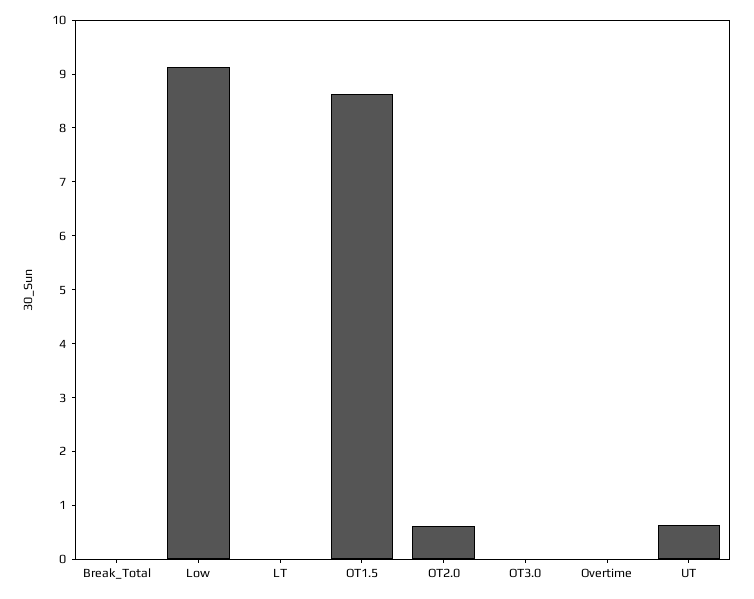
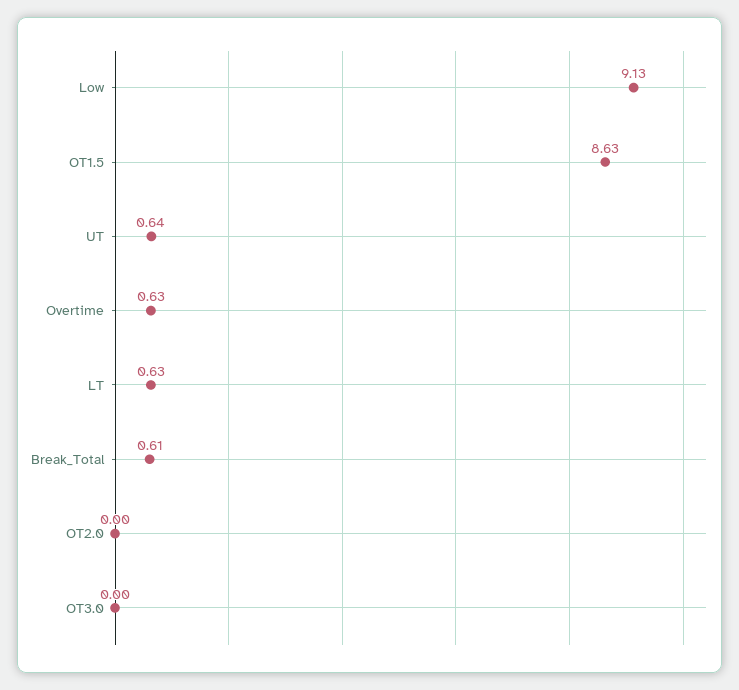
Break_Total: 0 -> 0.61
LT: 0 -> 0.63
OT2.0: 0.6 -> 0
Overtime: 0 -> 0.63

